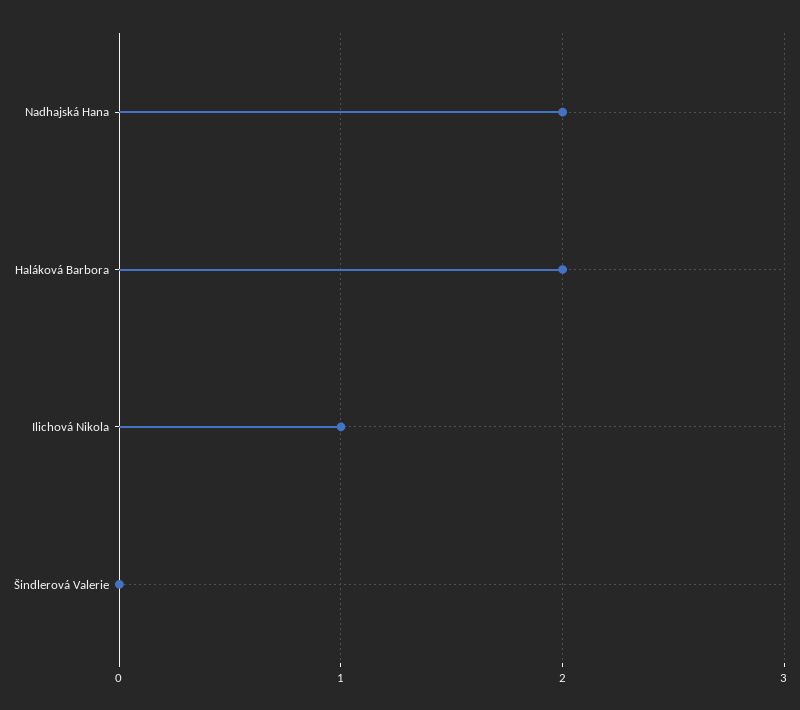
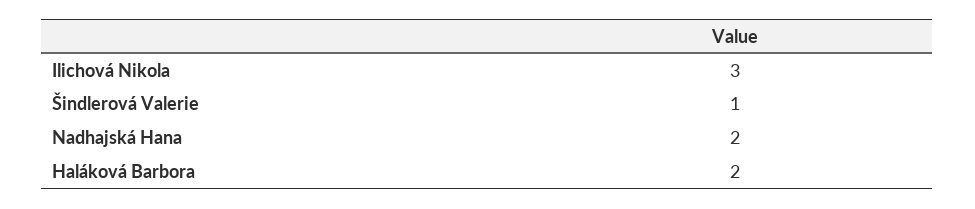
Ilichová Nikola: 1 -> 3
Šindlerová Valerie: 0 -> 1

